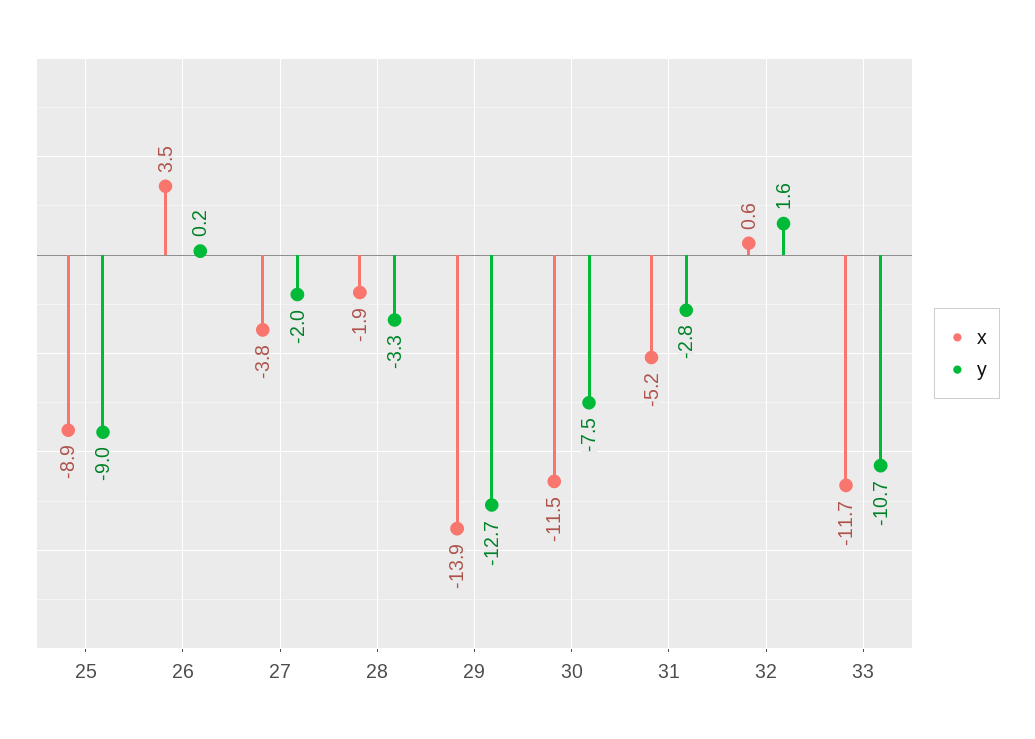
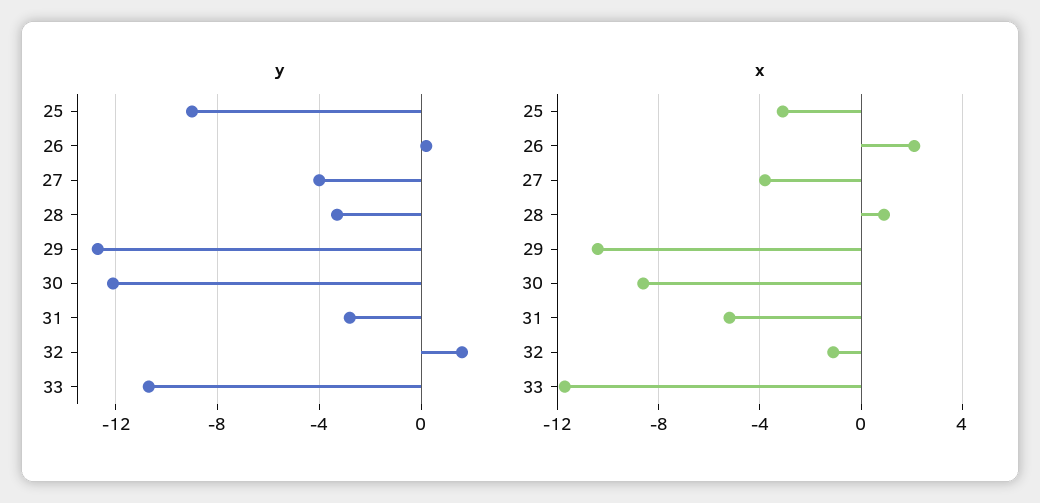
x, 25: -8.9 -> -3
x, 26: 3.5 -> 2
y, 27: -2 -> -4
x, 28: -1.9 -> 1
x, 29: -13.9 -> -10.5
x, 30: -11.5 -> -8.5
y, 30: -7.5 -> -12
x, 32: 0.6 -> -1

